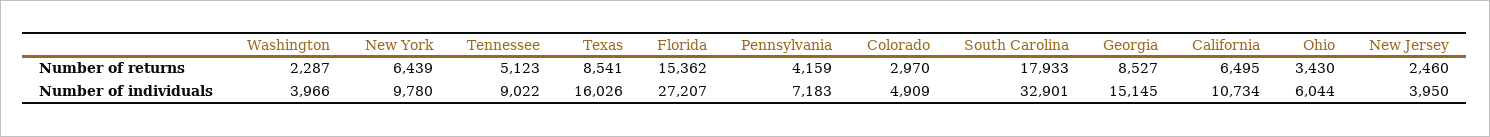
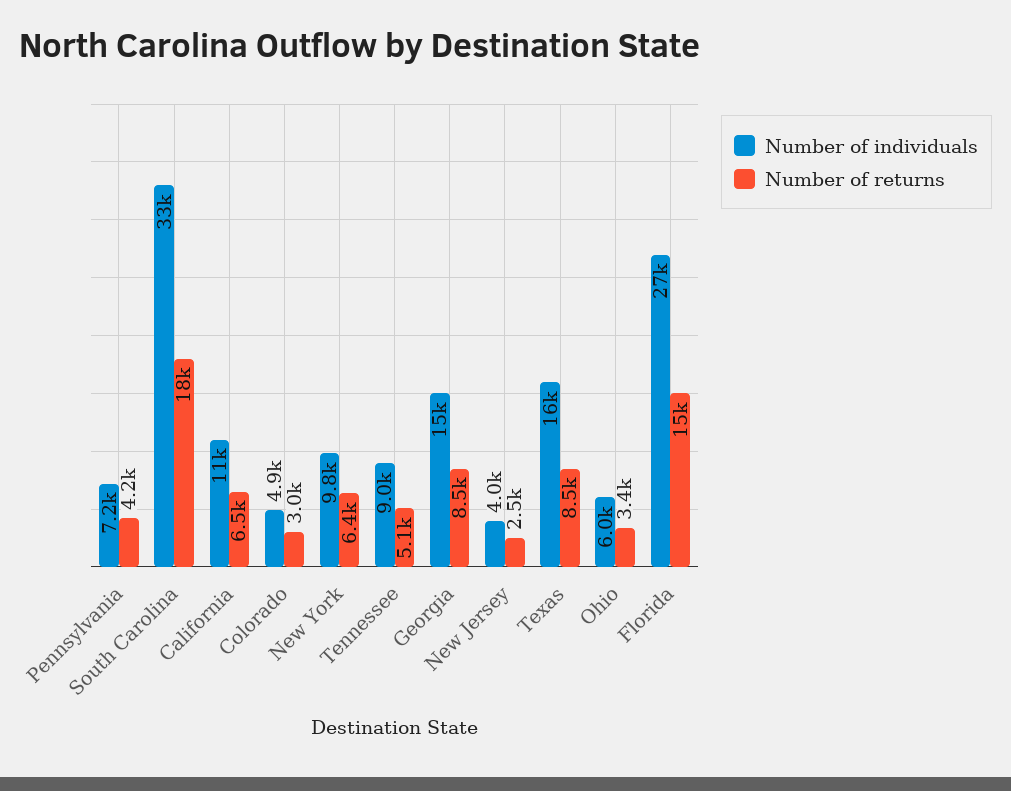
Number of returns, Washington: 2287 -> none
Number of individuals, Washington: 3966 -> none

